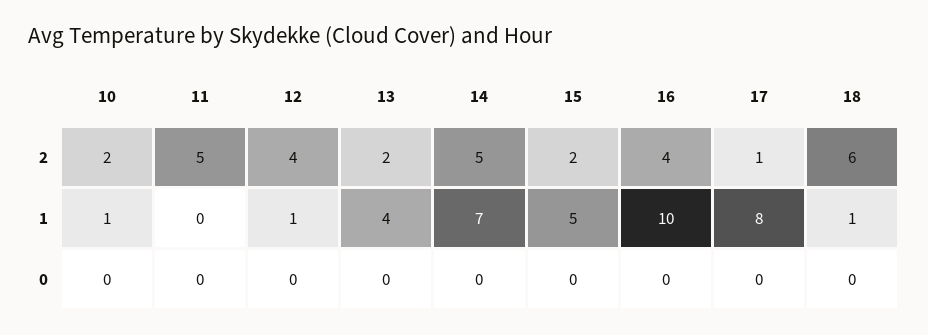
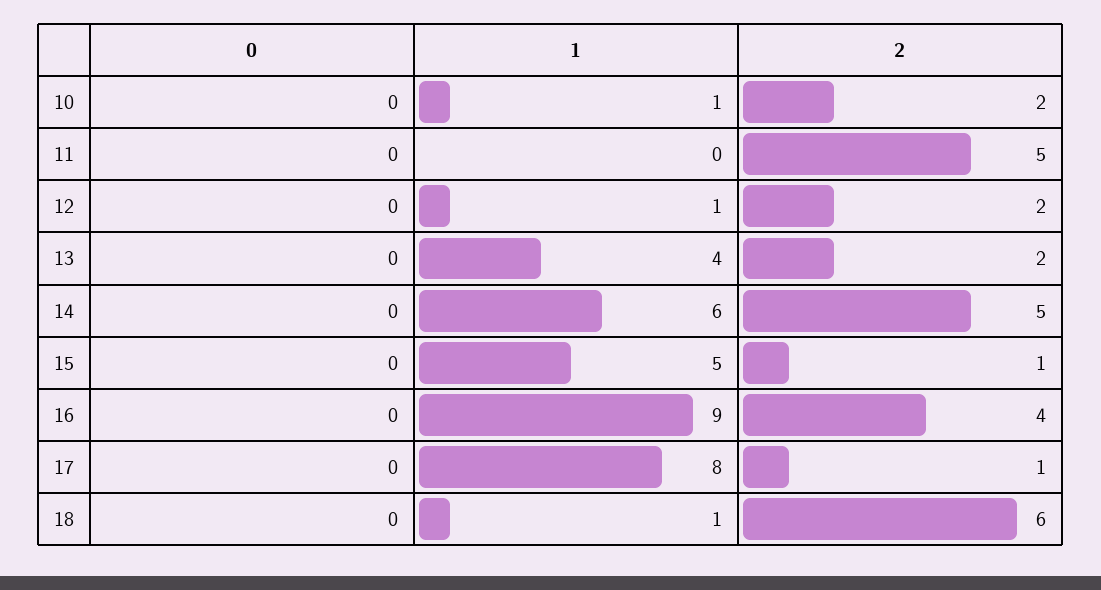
12, 2: 4 -> 2
15, 2: 2 -> 1
14, 1: 7 -> 6
16, 1: 10 -> 9

